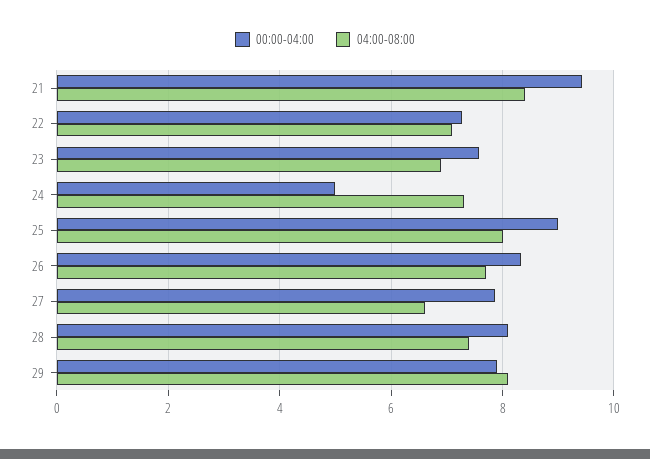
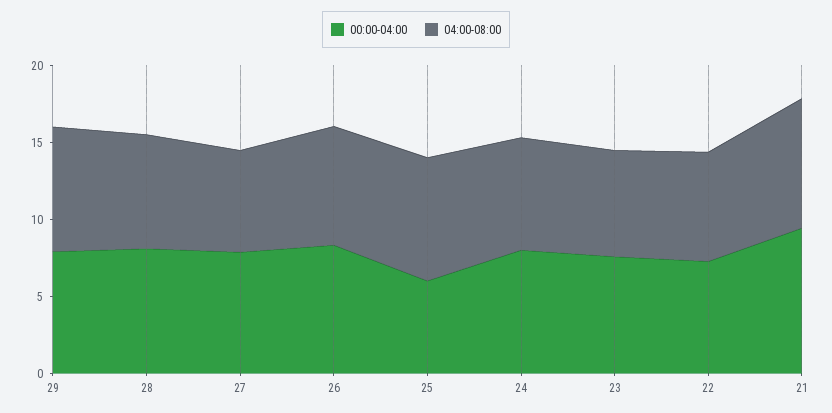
00:00-04:00, 24: 5 -> 8
00:00-04:00, 25: 9 -> 6

